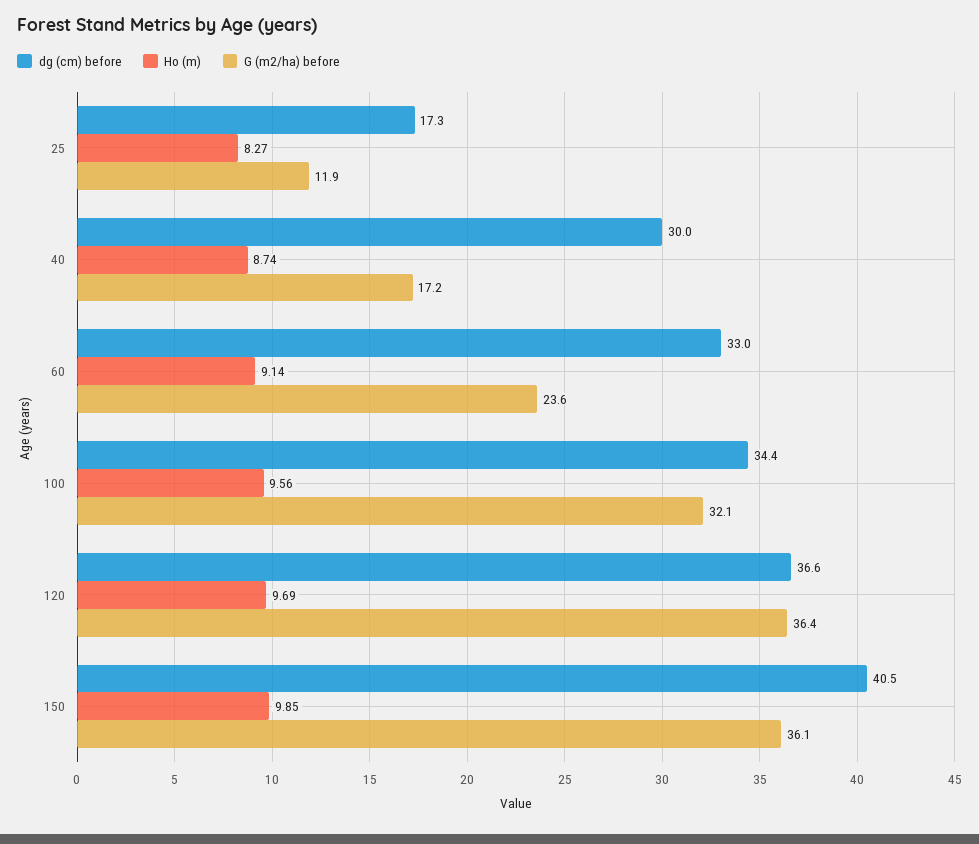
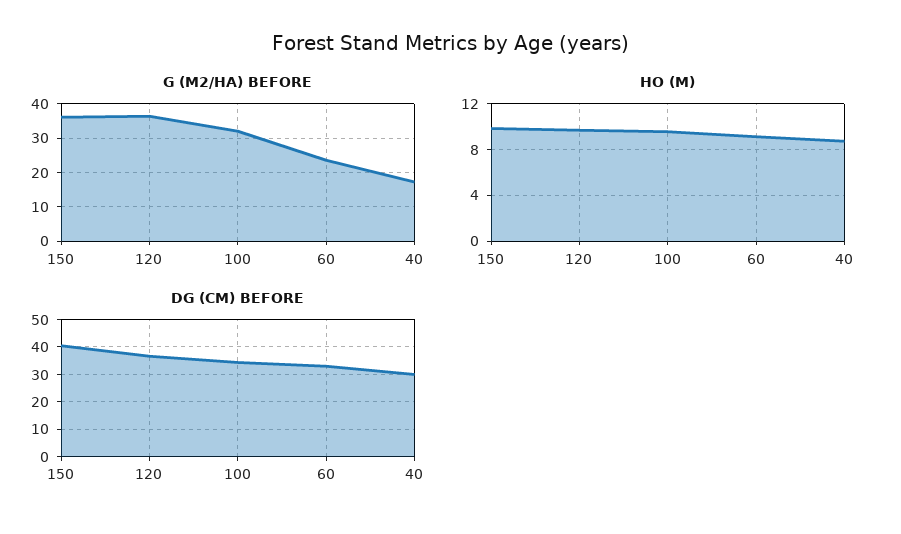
dg (cm) before, 25: 17.3 -> none
Ho (m), 25: 8.27 -> none
G (m2/ha) before, 25: 11.9 -> none

